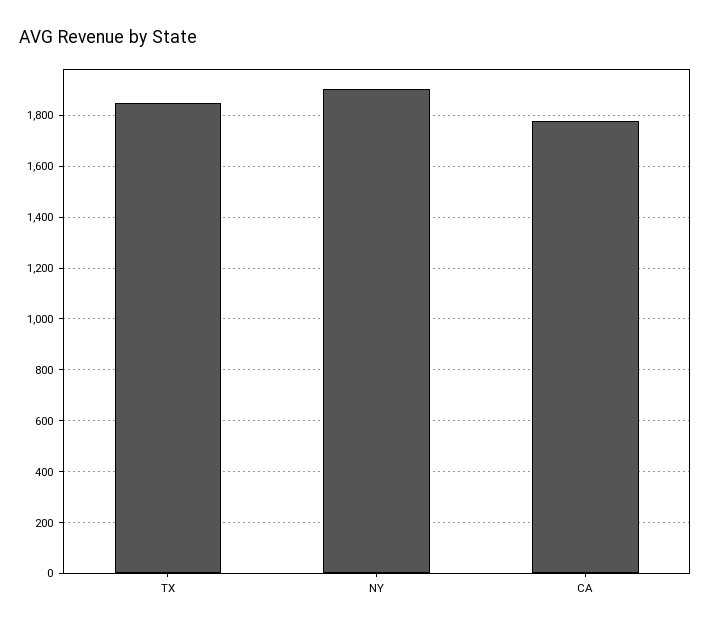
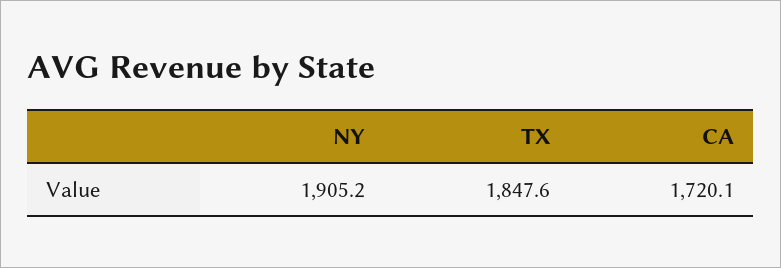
CA: 1775 -> 1720.1

